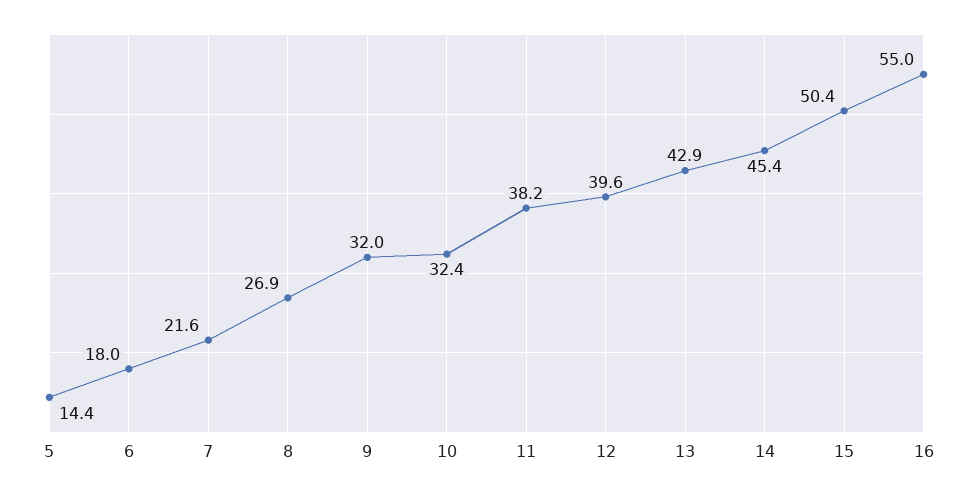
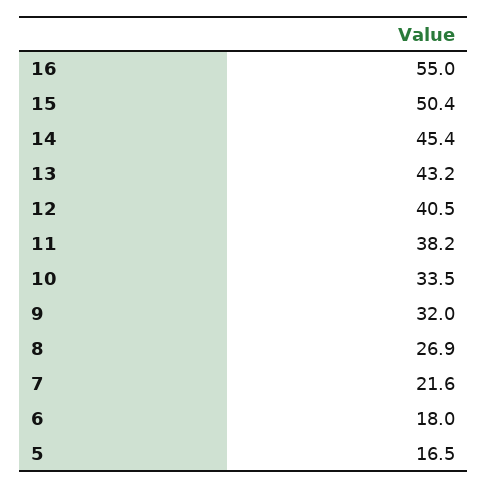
5: 14.4 -> 16.5
10: 32.4 -> 33.5
12: 39.6 -> 40.5
13: 42.9 -> 43.2

